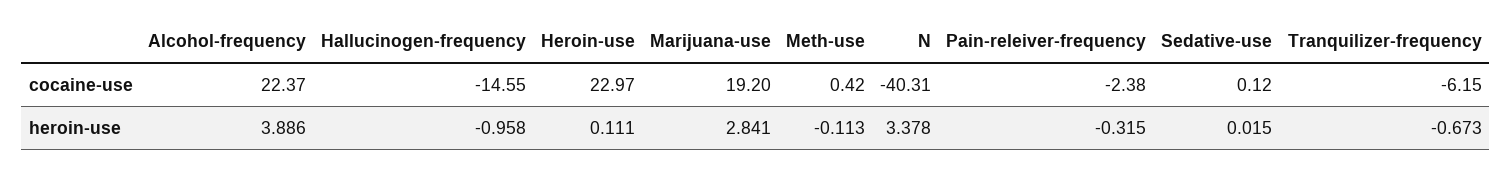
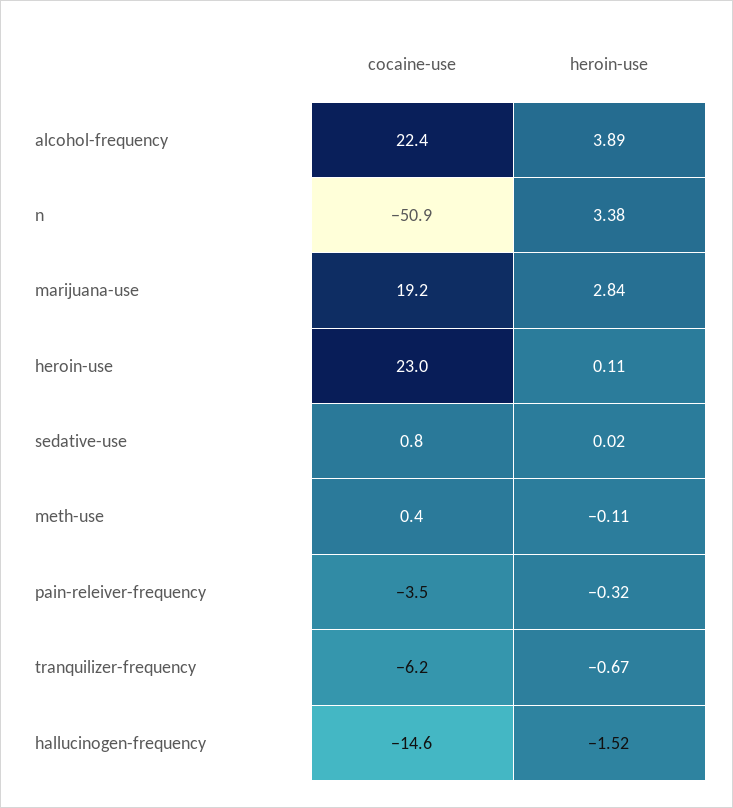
N, cocaine-use: -40.31 -> -50.9
Pain-releiver-frequency, cocaine-use: -2.38 -> -3.5
Sedative-use, cocaine-use: 0.12 -> 0.8
Hallucinogen-frequency, heroin-use: -0.958 -> -1.52

